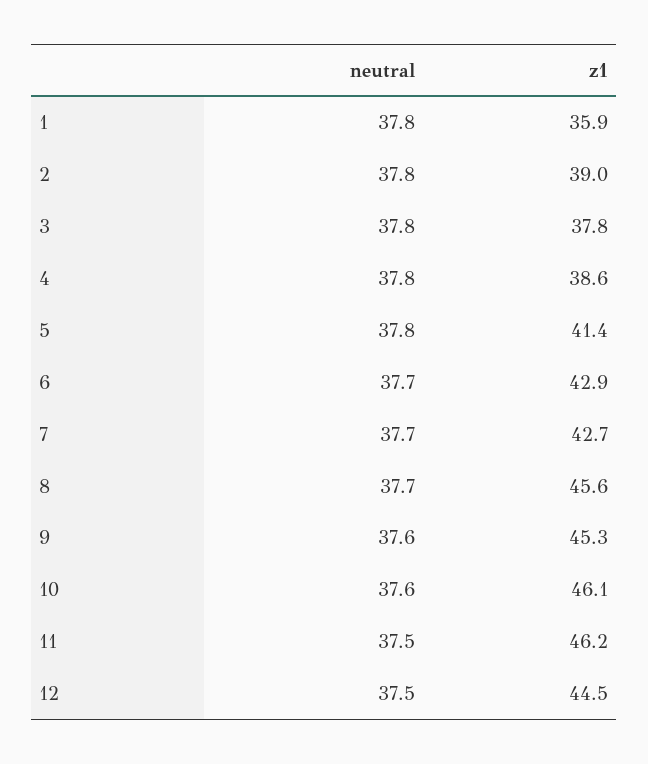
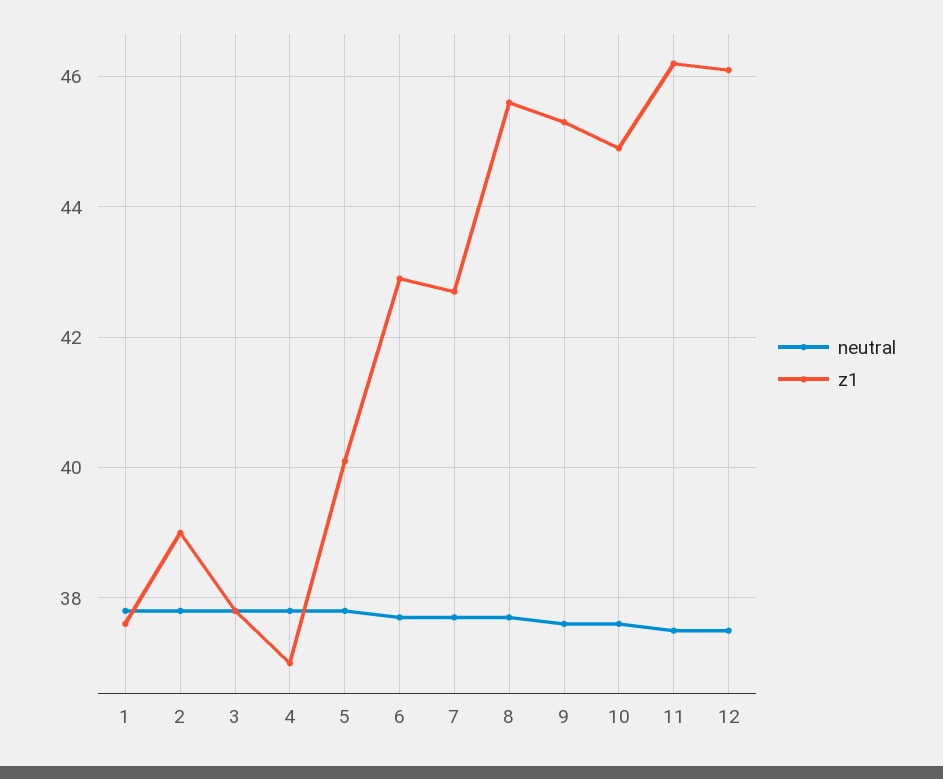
z1, 1: 35.9 -> 37.5
z1, 4: 38.6 -> 37
z1, 5: 41.4 -> 40
z1, 10: 46.1 -> 45
z1, 12: 44.5 -> 46

